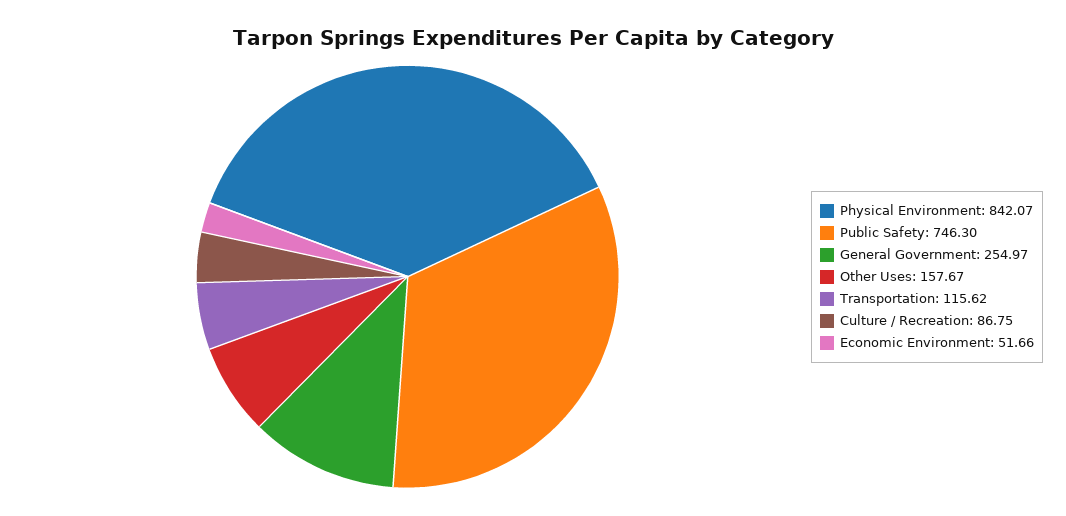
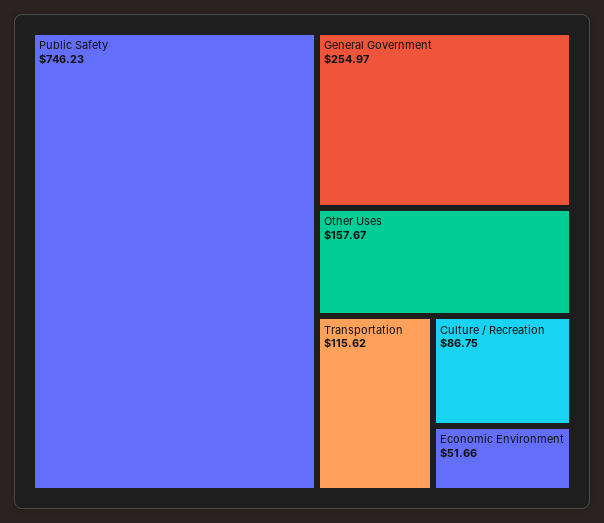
Physical Environment: 842.07 -> none
Public Safety: 746.3 -> 746.23

